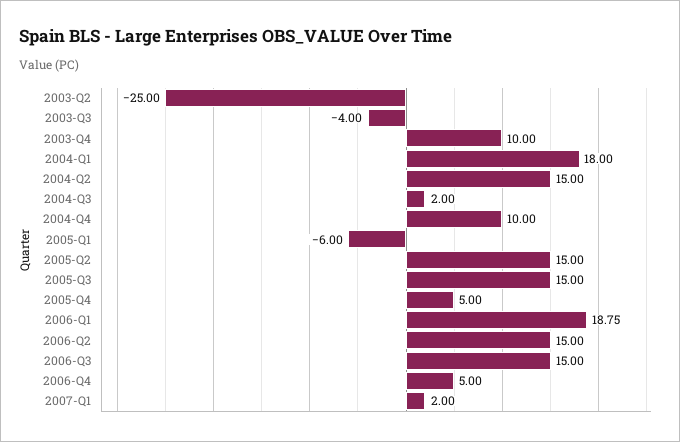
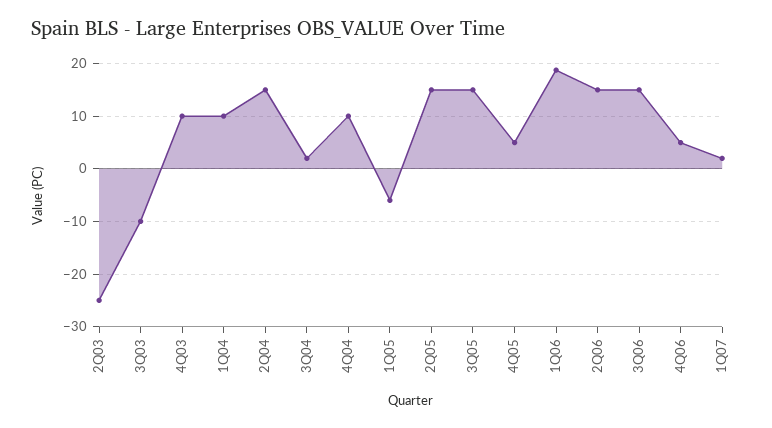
2003-Q3: -4 -> -10
2004-Q1: 18 -> 10

